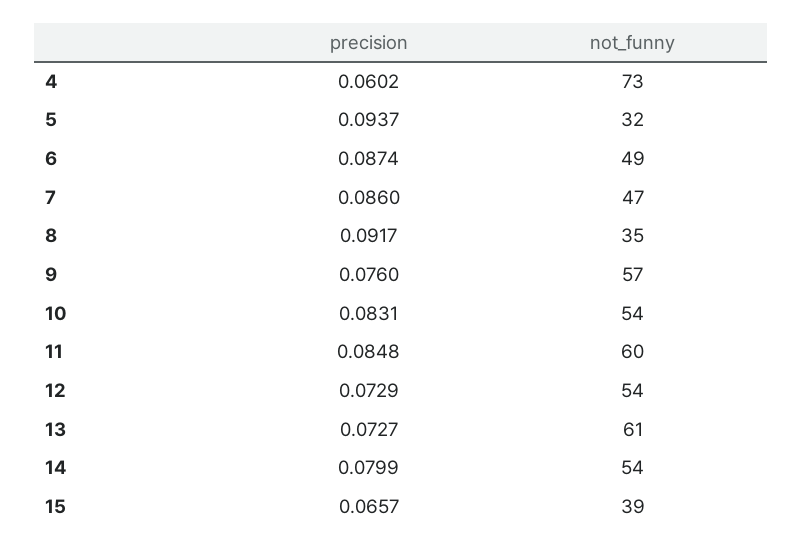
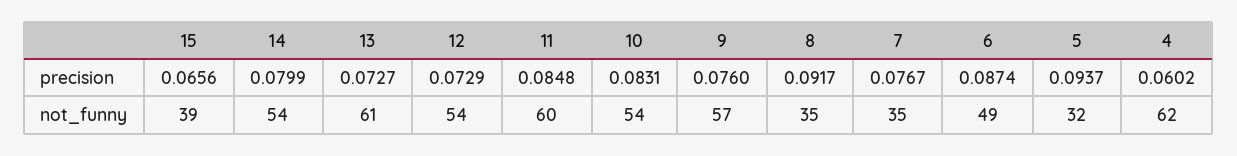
not_funny, 4: 73 -> 62
precision, 7: 0.086 -> 0.0767
not_funny, 7: 47 -> 35
precision, 15: 0.0657 -> 0.0656

